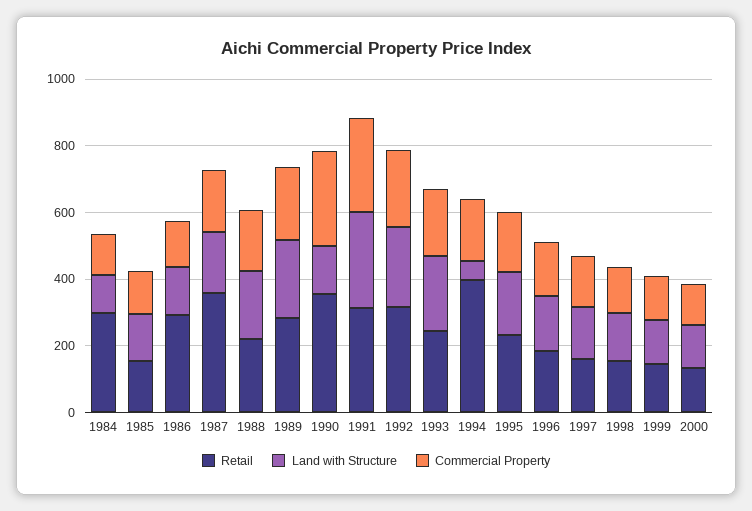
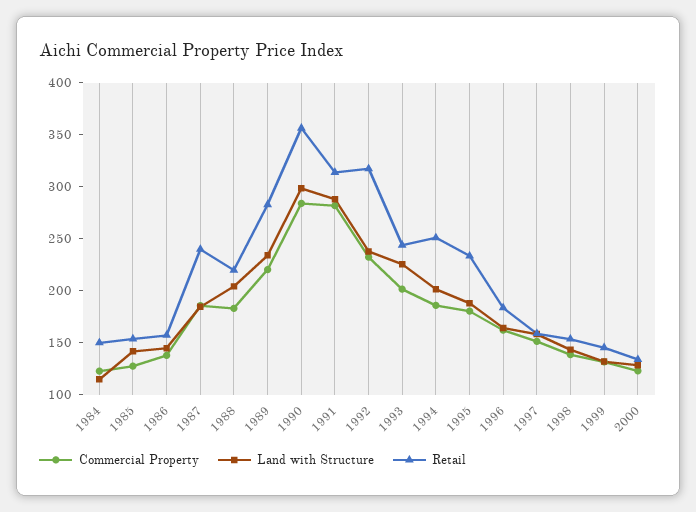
Retail, 1984: 300 -> 150
Retail, 1986: 300 -> 160
Retail, 1987: 350 -> 240
Land with Structure, 1990: 150 -> 300
Retail, 1994: 400 -> 250
Land with Structure, 1994: 50 -> 200

